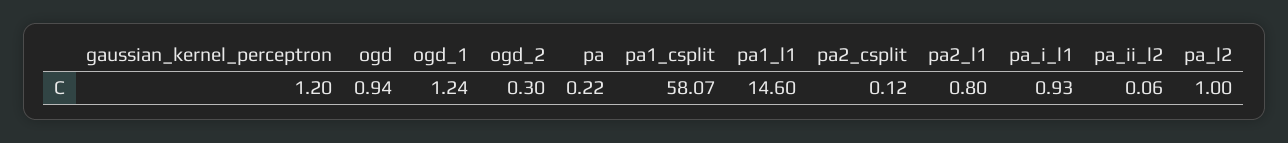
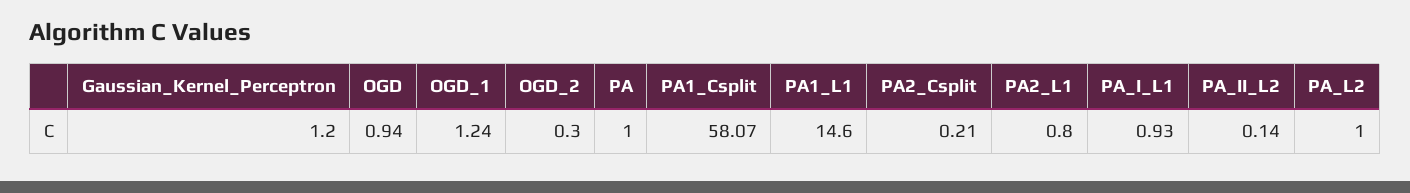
pa: 0.22 -> 1
pa2_csplit: 0.12 -> 0.21
pa_ii_l2: 0.06 -> 0.14

